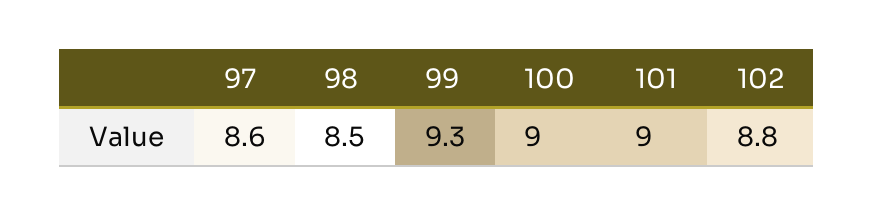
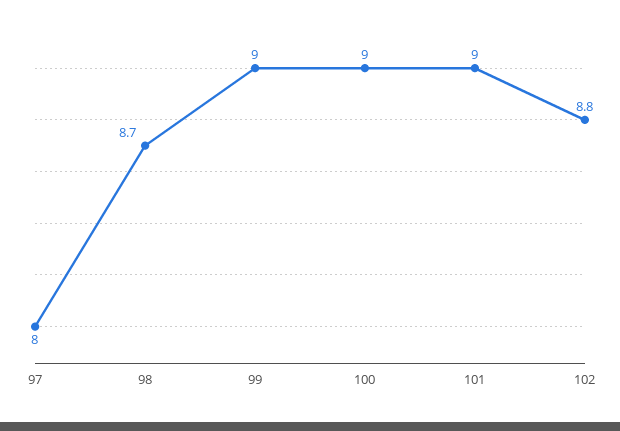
97: 8.6 -> 8
98: 8.5 -> 8.7
99: 9.3 -> 9

